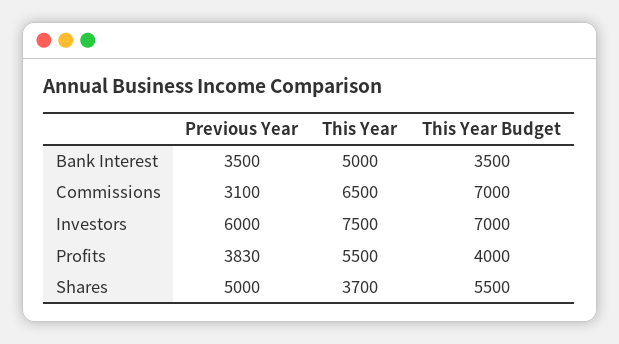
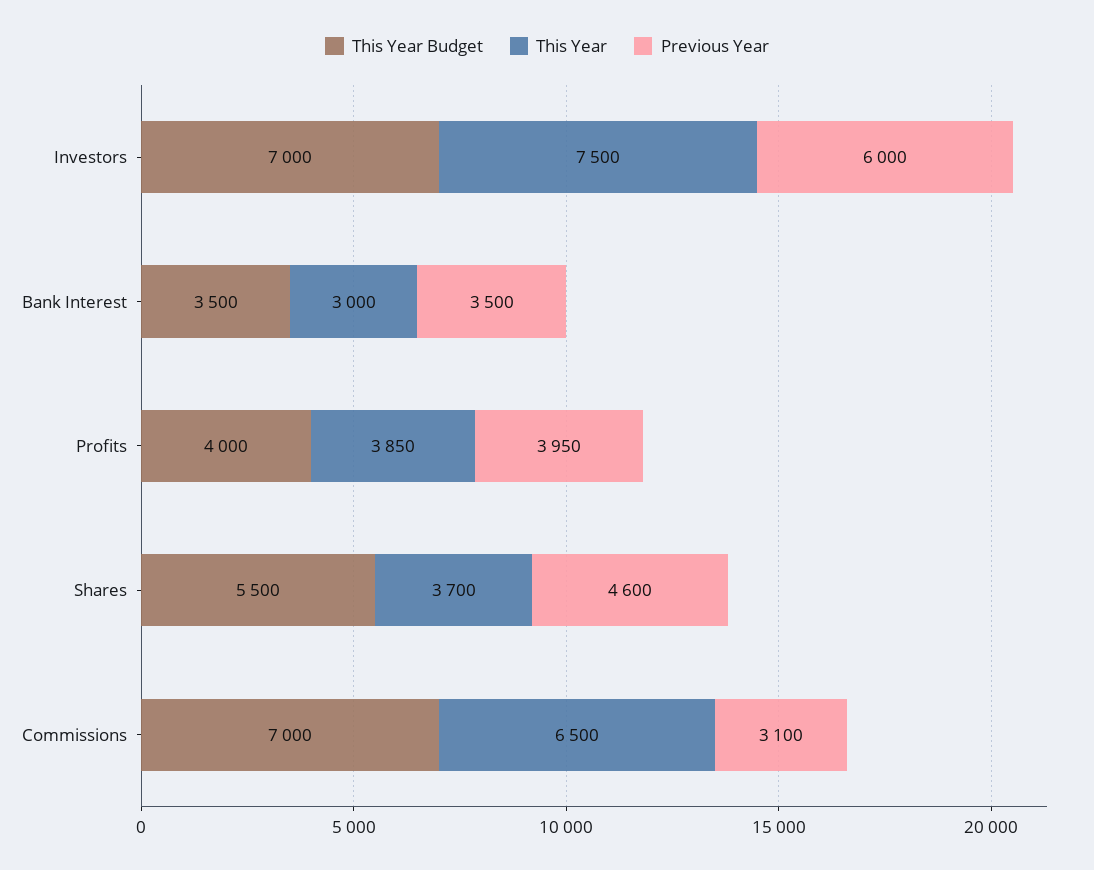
This Year, Bank Interest: 5000 -> 3000
Previous Year, Profits: 3830 -> 3950
This Year, Profits: 5500 -> 3850
Previous Year, Shares: 5000 -> 4600

